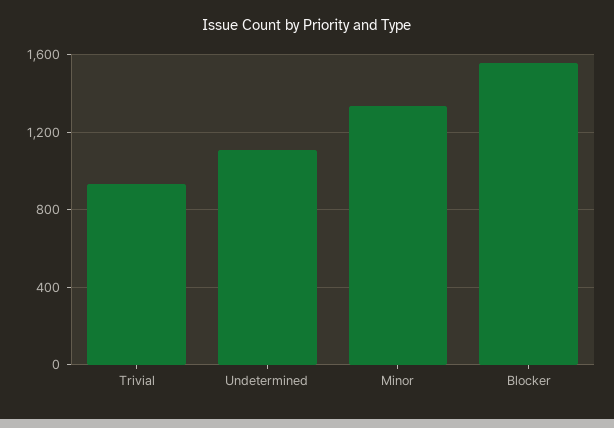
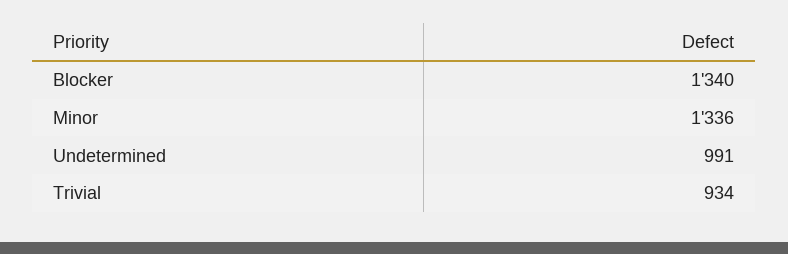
Undetermined: 1100 -> 991
Blocker: 1550 -> 1340

